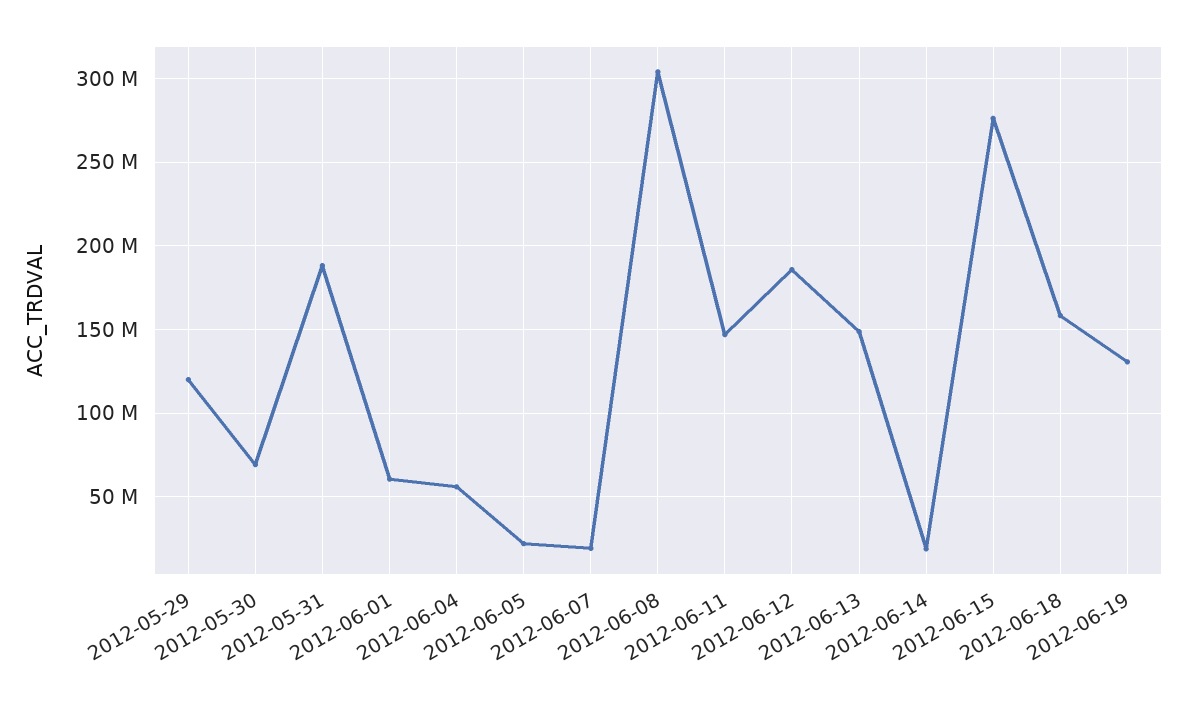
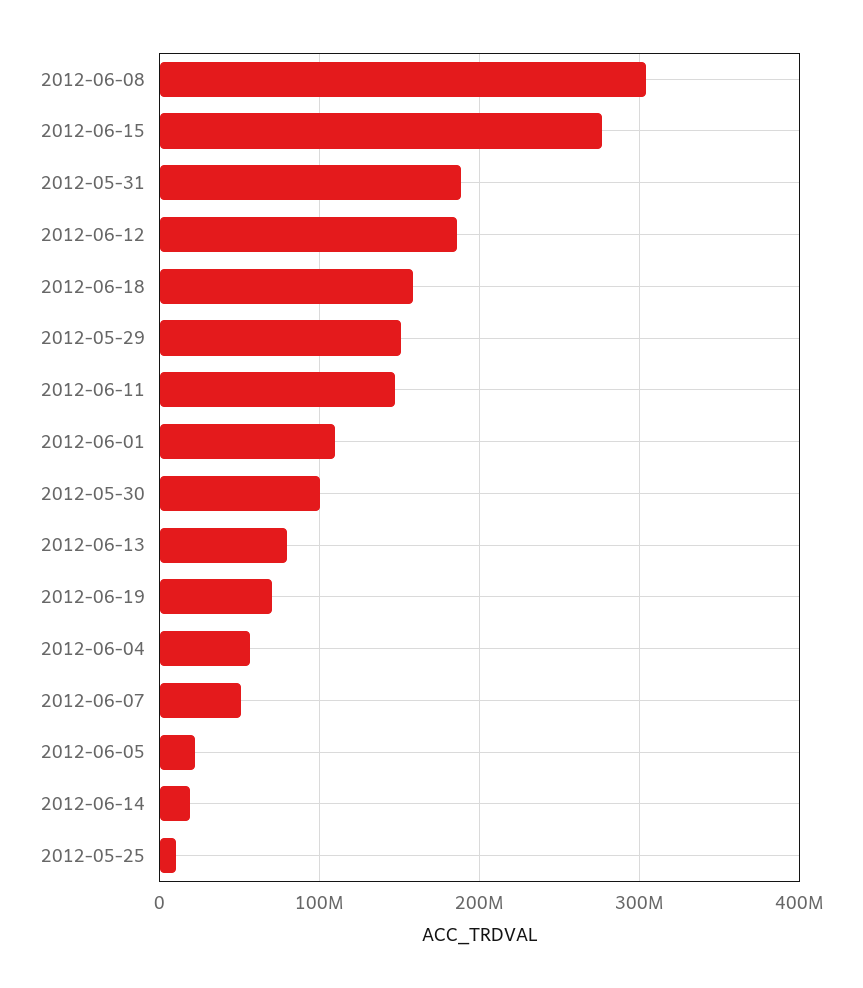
2012-05-29: 120000000 -> 150000000
2012-05-30: 70000000 -> 100000000
2012-06-01: 60000000 -> 110000000
2012-06-07: 20000000 -> 50000000
2012-06-13: 150000000 -> 80000000
2012-06-19: 130000000 -> 70000000
2012-05-25: none -> 10000000

